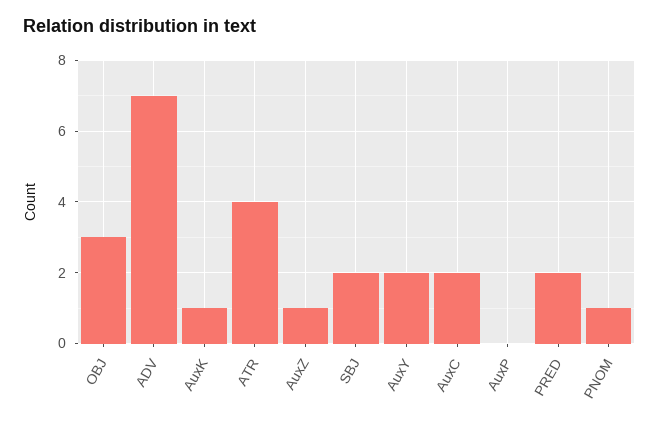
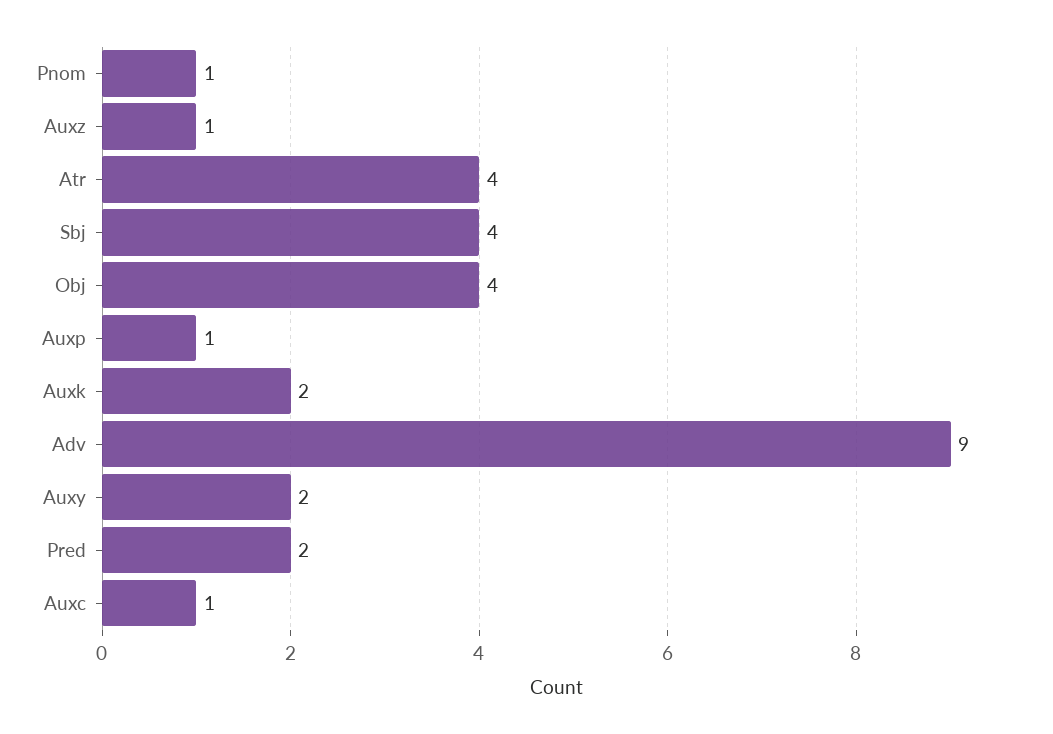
OBJ: 3 -> 4
ADV: 7 -> 9
AuxK: 1 -> 2
SBJ: 2 -> 4
AuxC: 2 -> 1
AuxP: 0 -> 1

